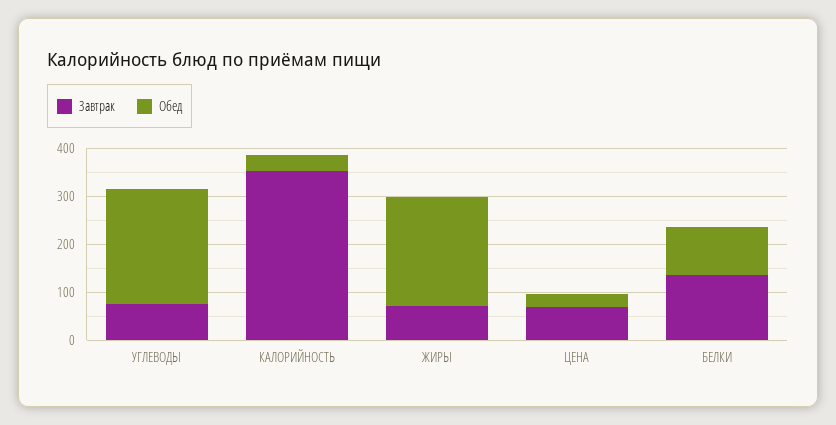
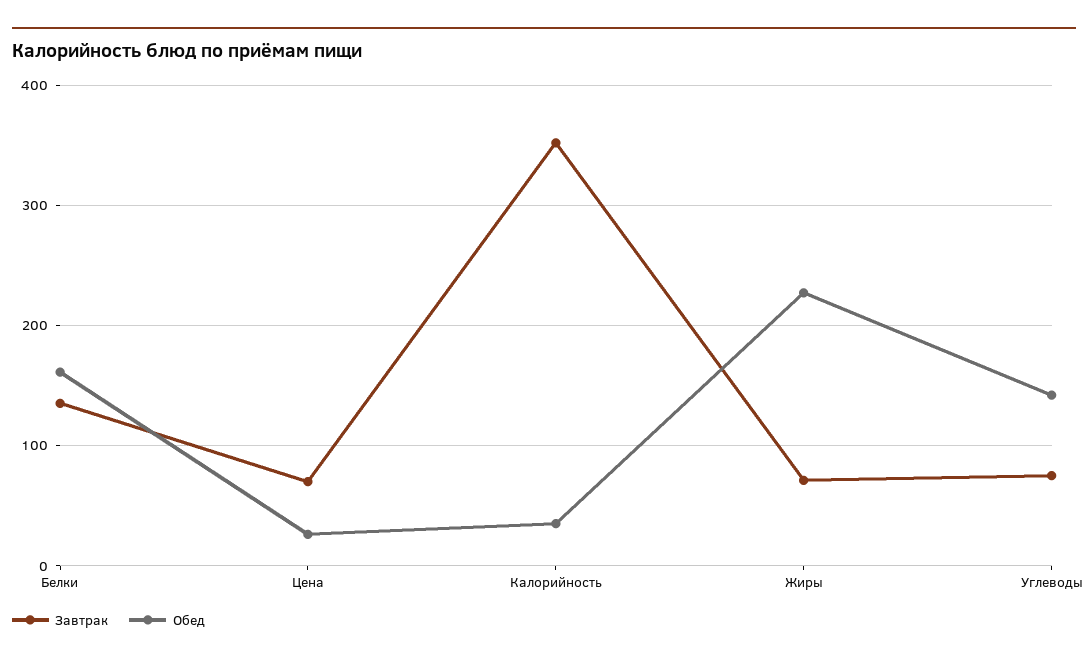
Обед, УГЛЕВОДЫ: 240 -> 140
Обед, БЕЛКИ: 100 -> 160

